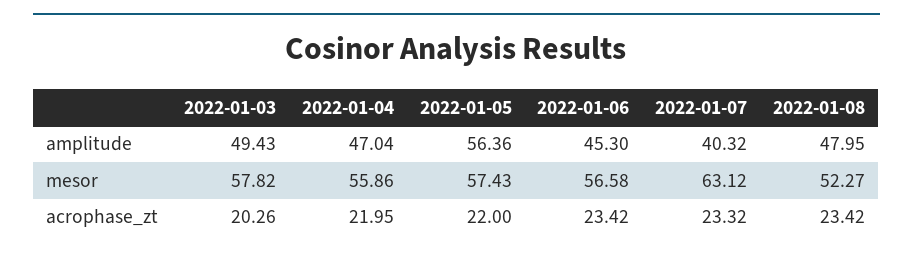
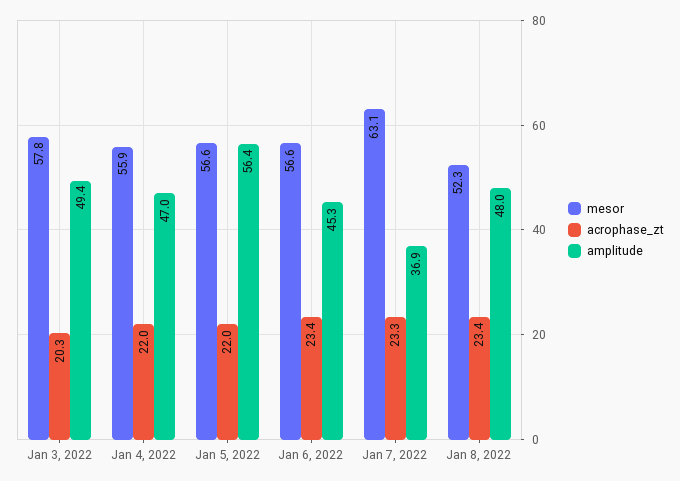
amplitude, 2022-01-07: 40.32 -> 36.9
mesor, 2022-01-05: 57.43 -> 56.6

